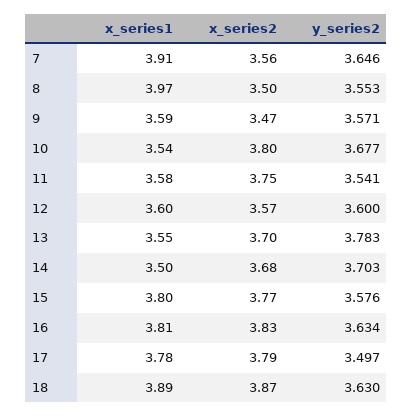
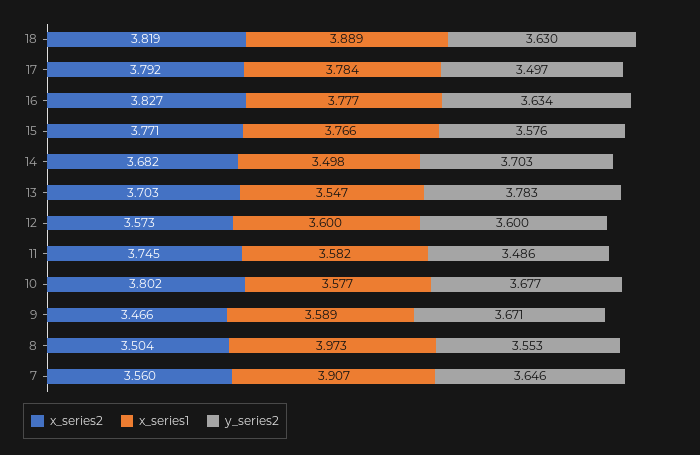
y_series2, 9: 3.571 -> 3.671
x_series1, 10: 3.54 -> 3.577
y_series2, 11: 3.541 -> 3.486
x_series1, 15: 3.8 -> 3.766
x_series1, 16: 3.81 -> 3.777
x_series2, 18: 3.87 -> 3.819

